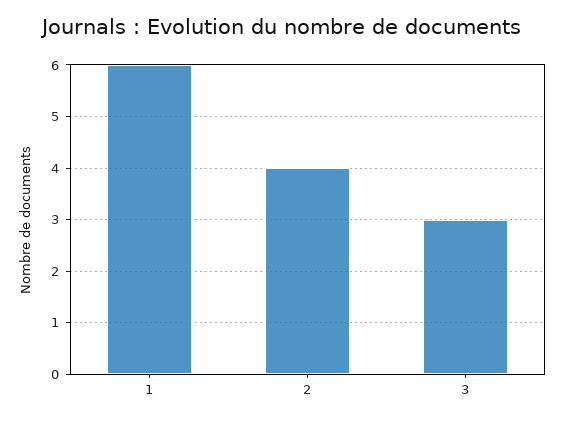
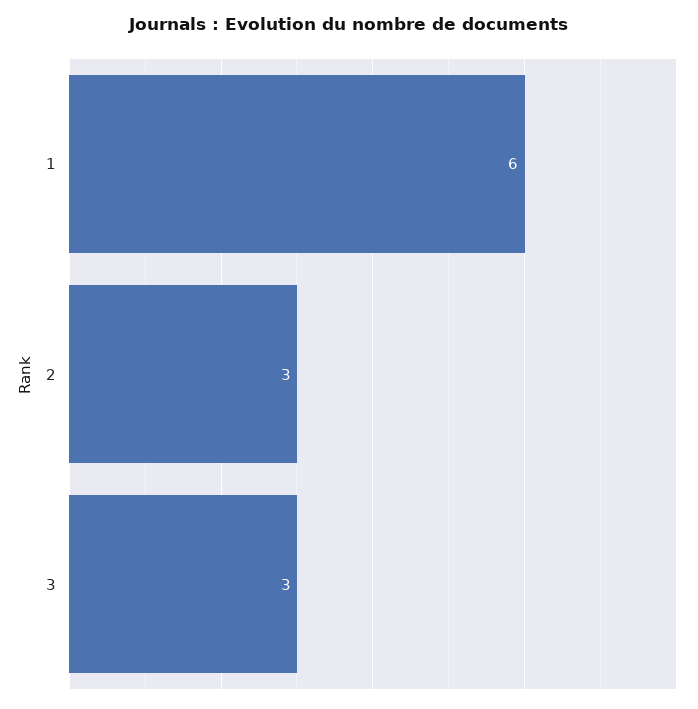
2: 4 -> 3

